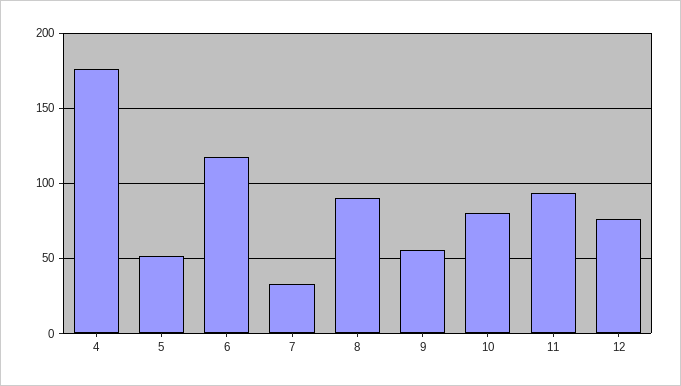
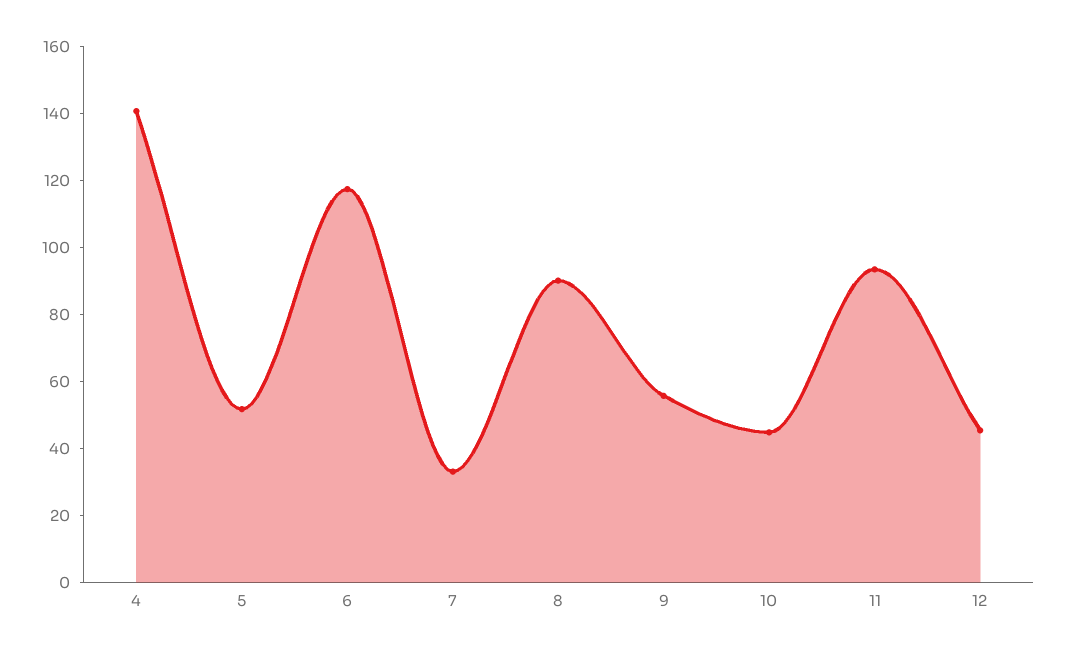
4: 175 -> 140
10: 80 -> 45
12: 75 -> 45

